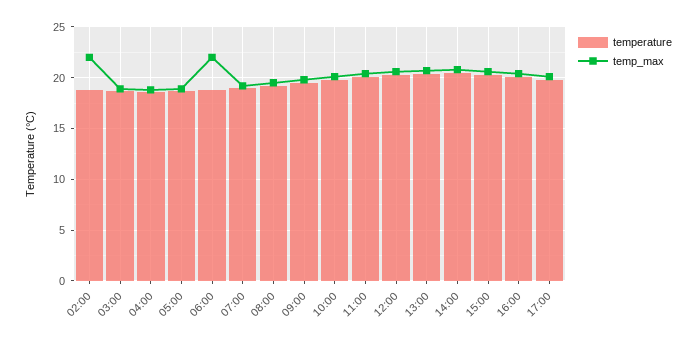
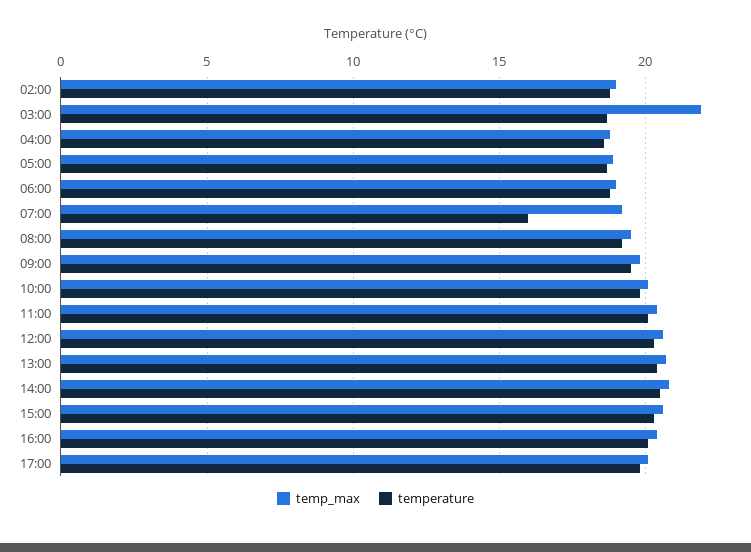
temp_max, 02:00: 22 -> 19
temp_max, 03:00: 19 -> 22
temp_max, 06:00: 22 -> 19
temperature, 07:00: 19 -> 16

